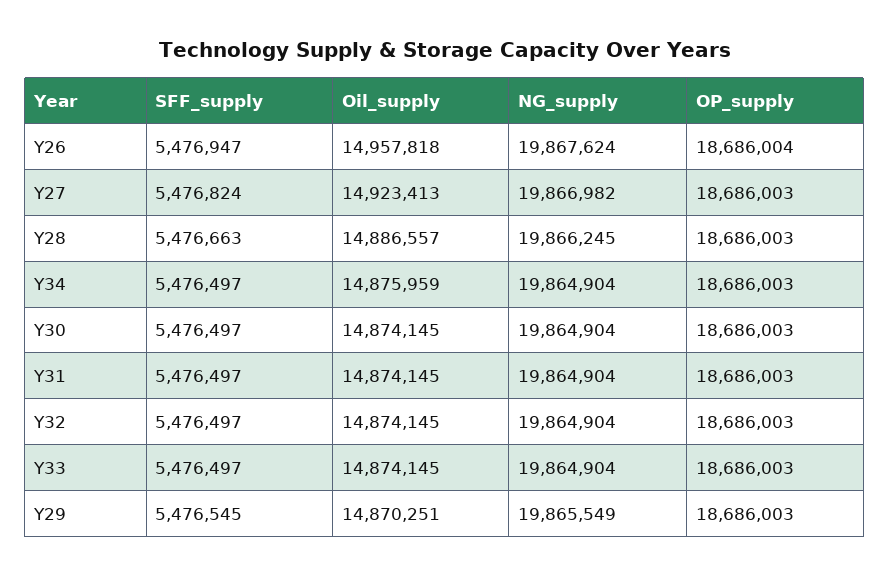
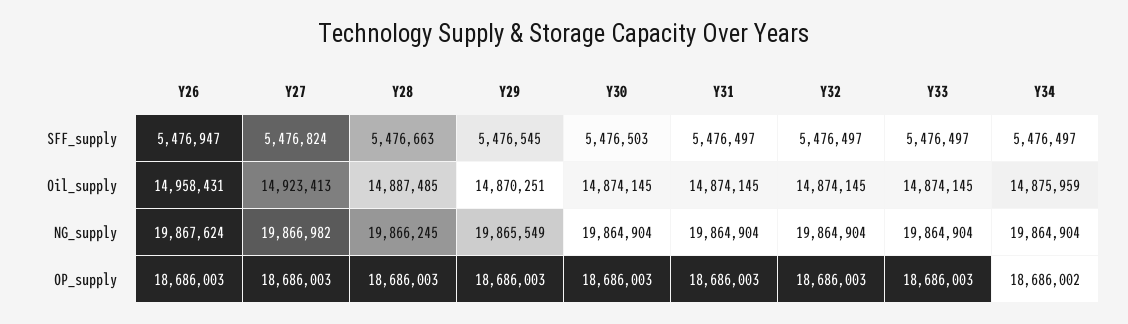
Oil_supply, Y26: 14957818 -> 14958431
OP_supply, Y26: 18686004 -> 18686003
Oil_supply, Y28: 14886557 -> 14887485
OP_supply, Y34: 18686003 -> 18686002
SFF_supply, Y30: 5476497 -> 5476503

